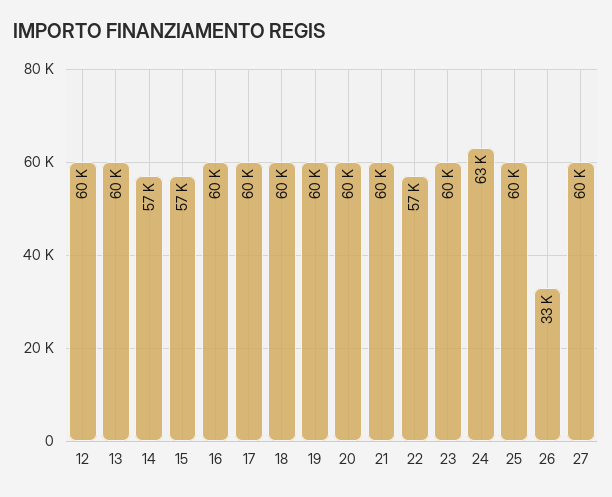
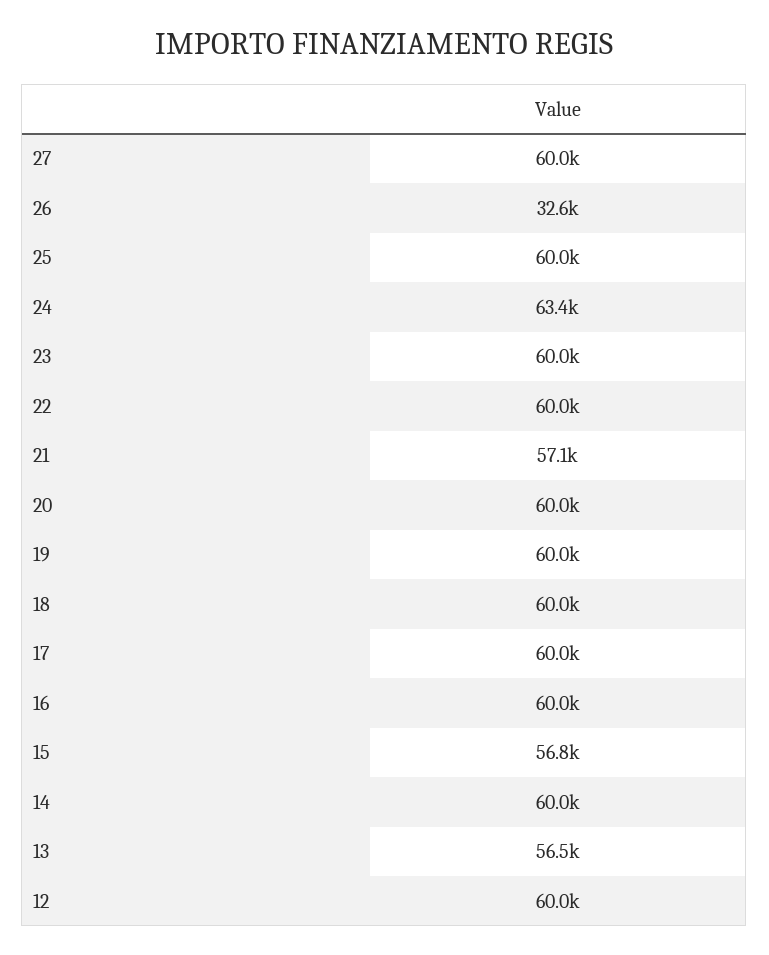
13: 60000 -> 56500
14: 57000 -> 60000
21: 60000 -> 57100
22: 57000 -> 60000

